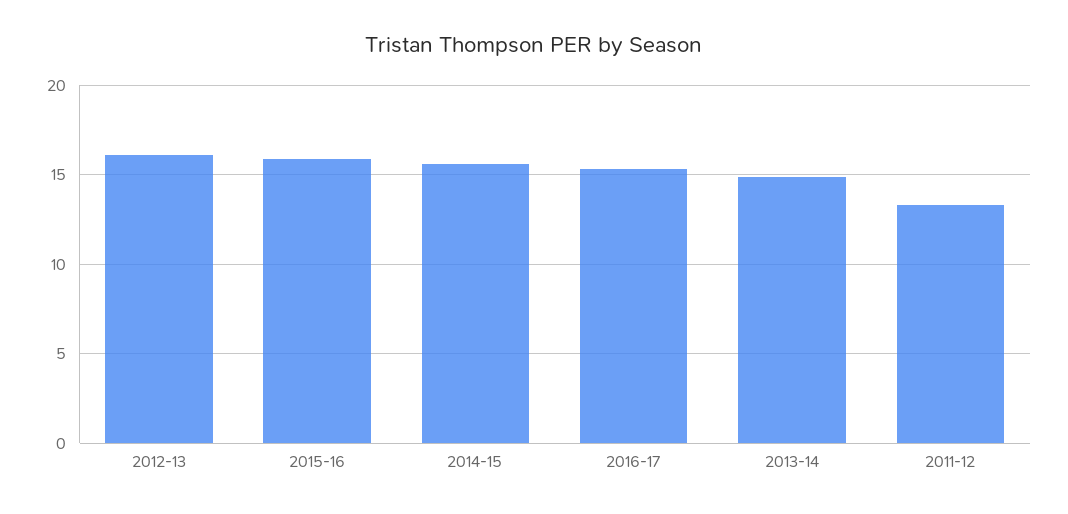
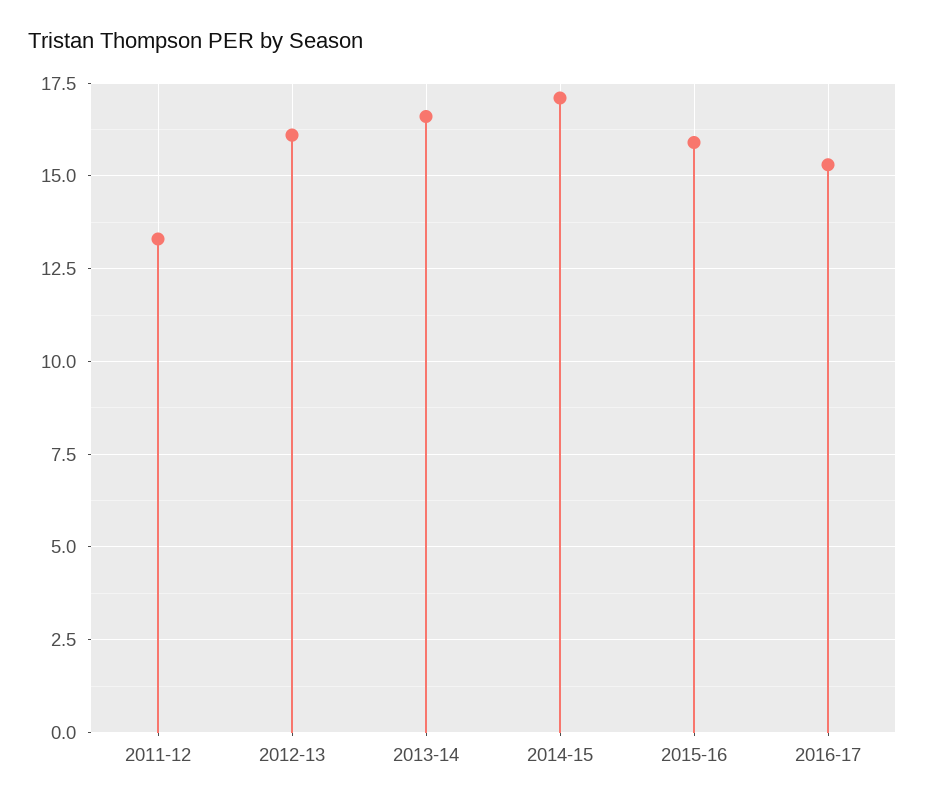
2014-15: 15.5 -> 17
2013-14: 15 -> 16.5

